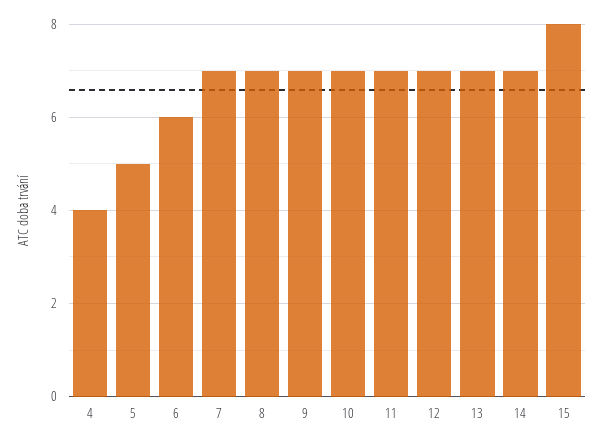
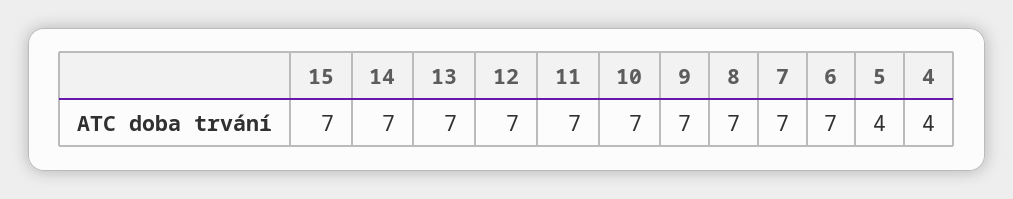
5: 5 -> 4
6: 6 -> 7
15: 8 -> 7

